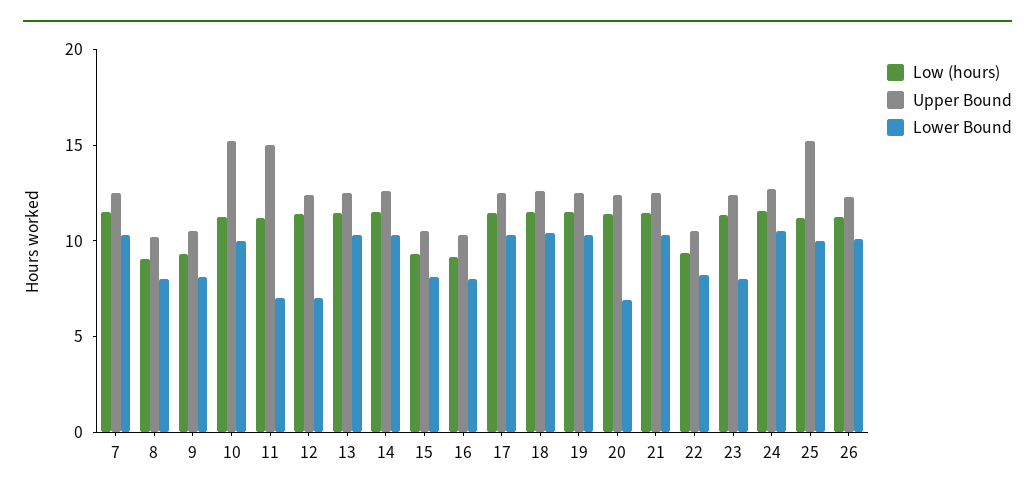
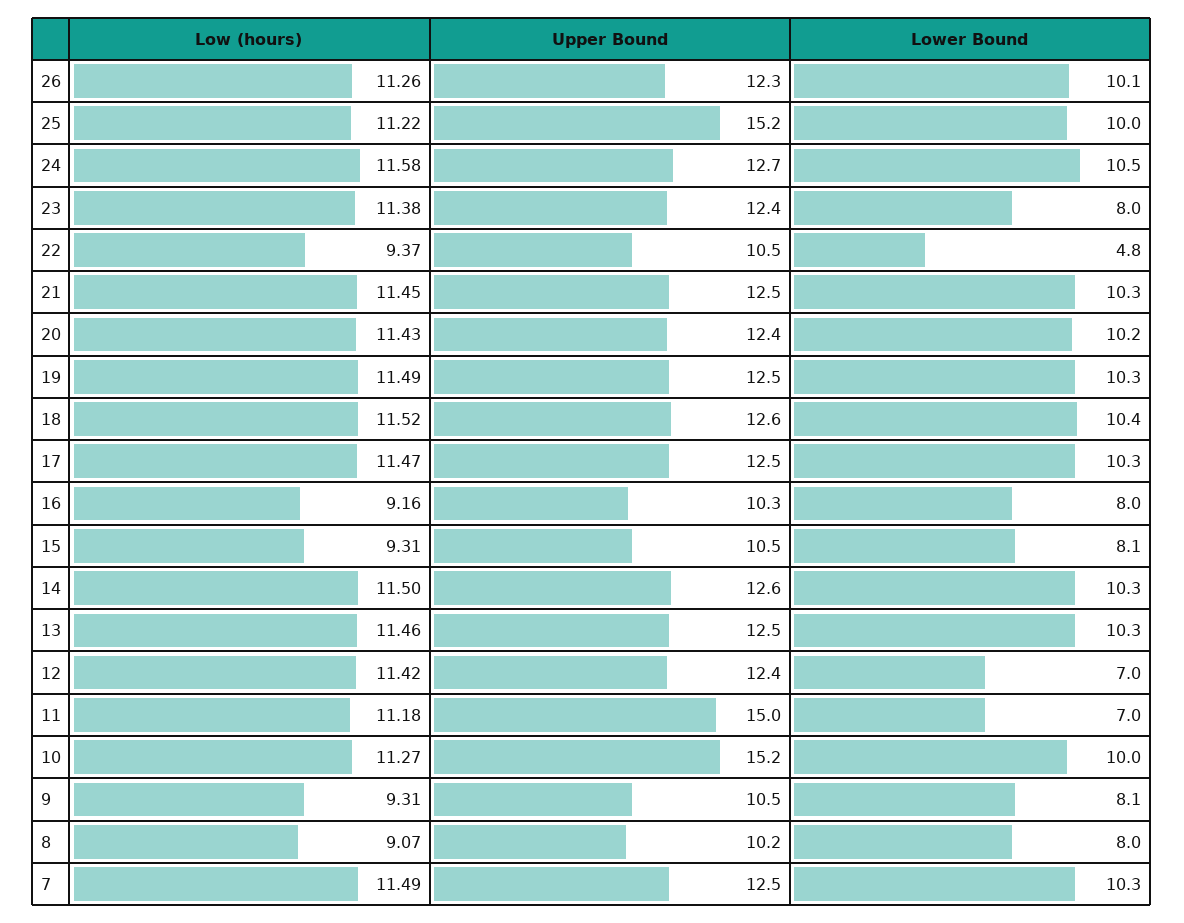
Lower Bound, 20: 7 -> 10.2
Lower Bound, 22: 8 -> 4.8

